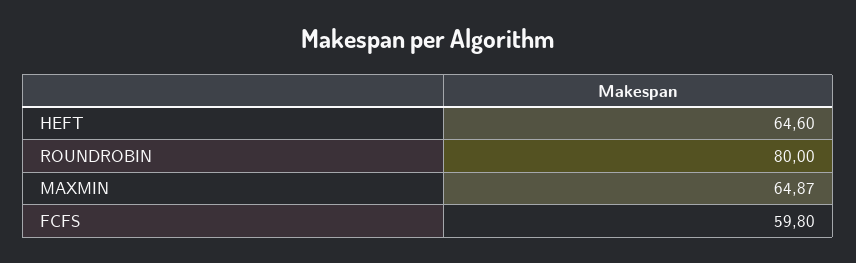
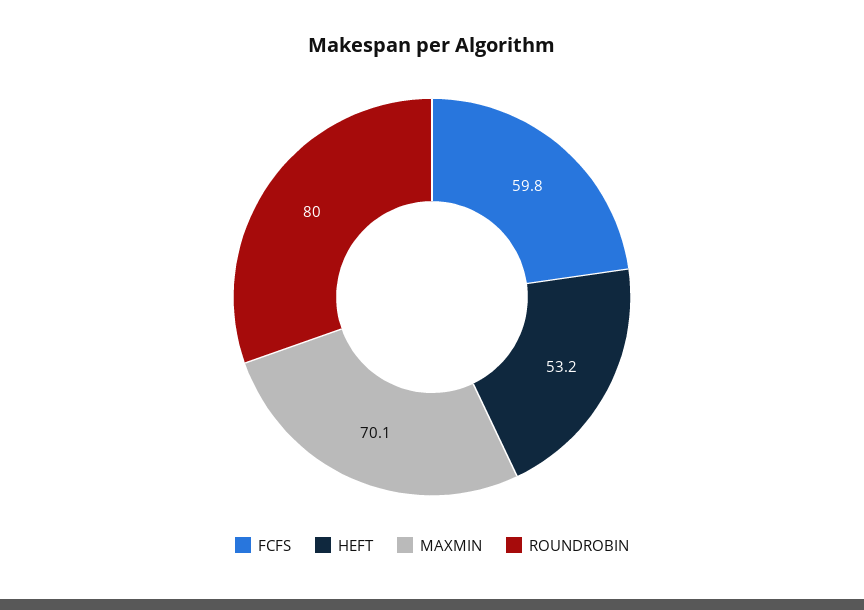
HEFT: 64.6 -> 53.2
MAXMIN: 64.87 -> 70.1

